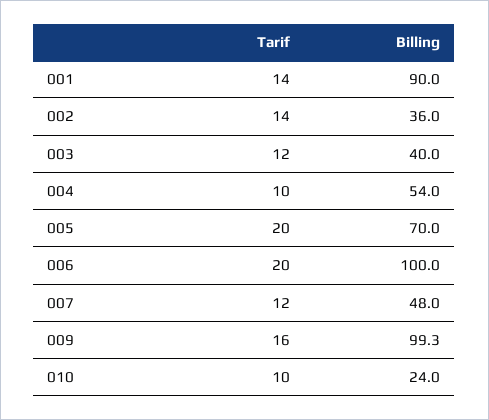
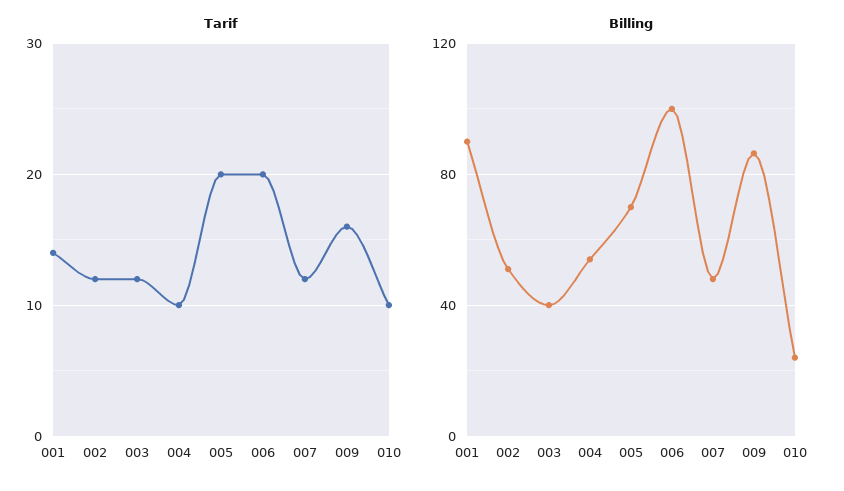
Tarif, 002: 14 -> 12
Billing, 002: 36 -> 50
Billing, 009: 99.3 -> 85

